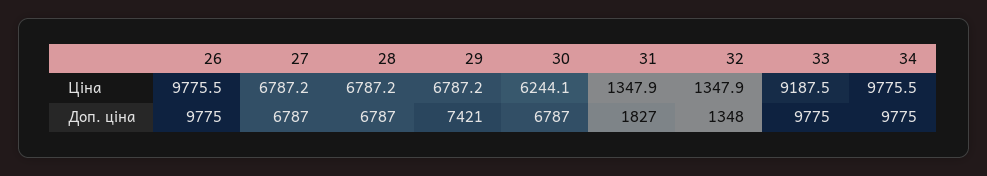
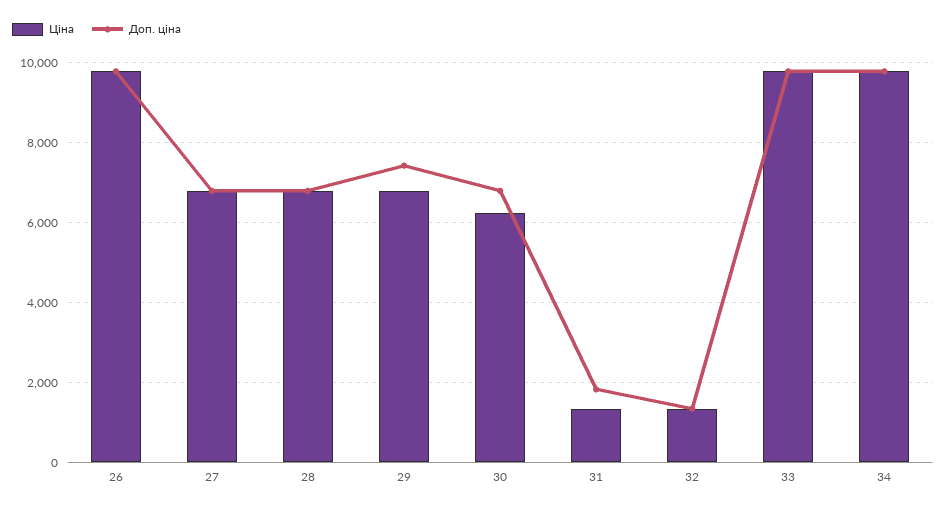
Ціна, 33: 9187.5 -> 9800

